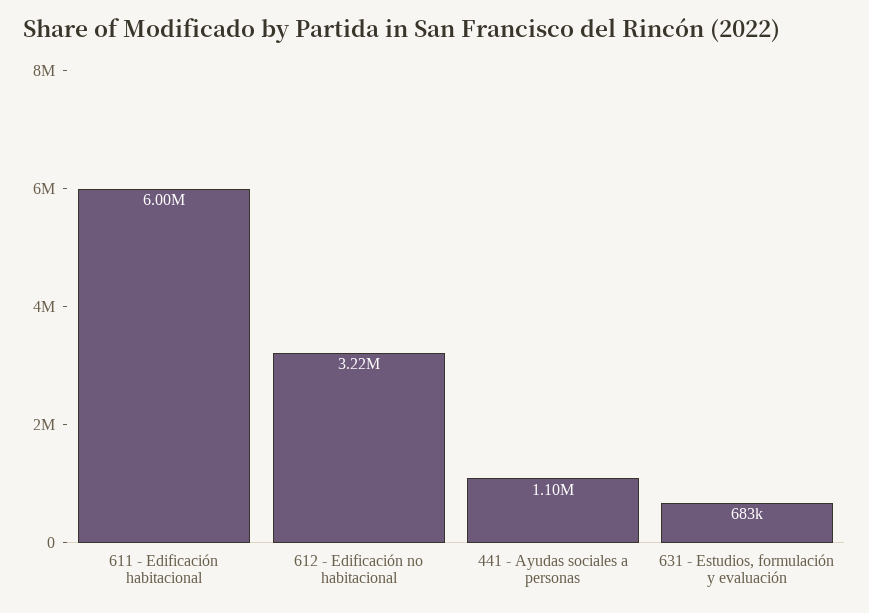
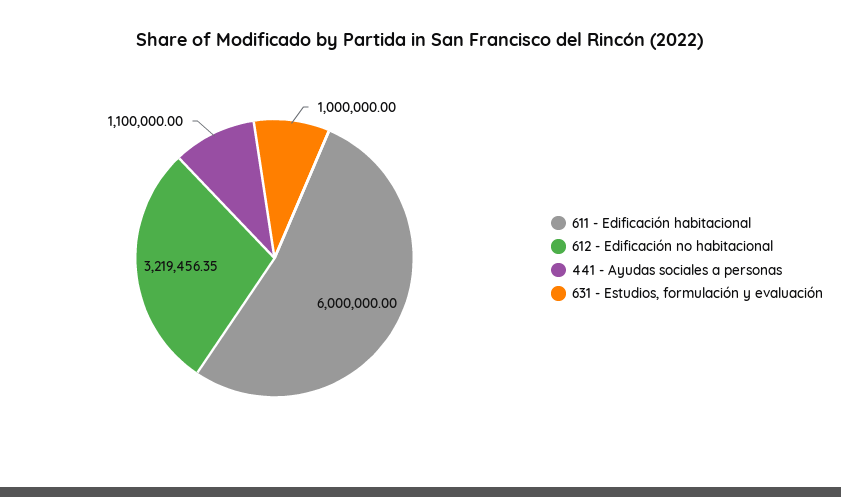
631 - Estudios, formulación y evaluación: 683000 -> 1000000

